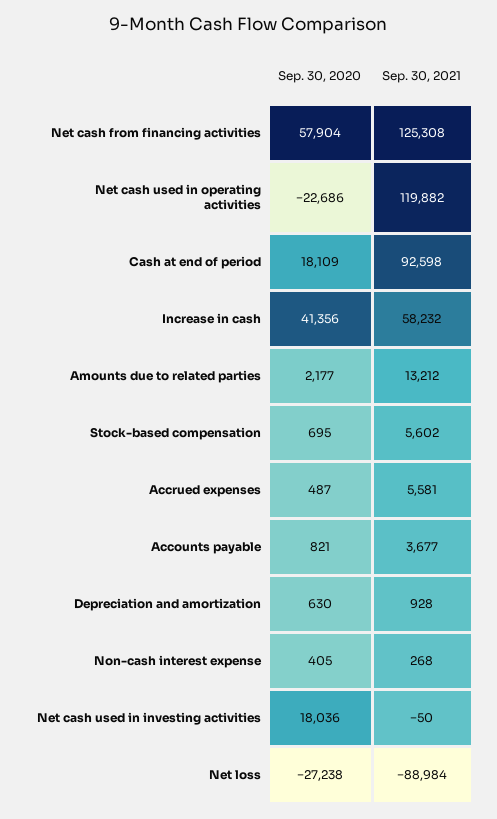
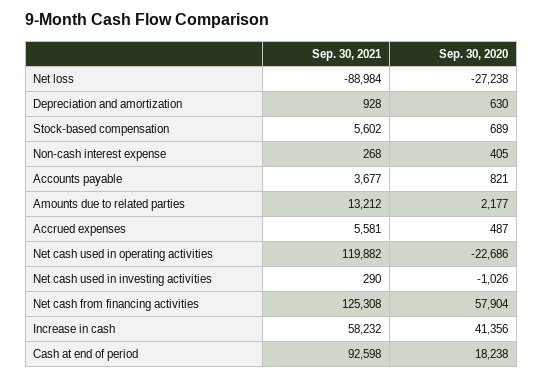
Sep. 30, 2020, Cash at end of period: 18109 -> 18238
Sep. 30, 2020, Stock-based compensation: 695 -> 689
Sep. 30, 2020, Net cash used in investing activities: 18036 -> -1026
Sep. 30, 2021, Net cash used in investing activities: -50 -> 290

